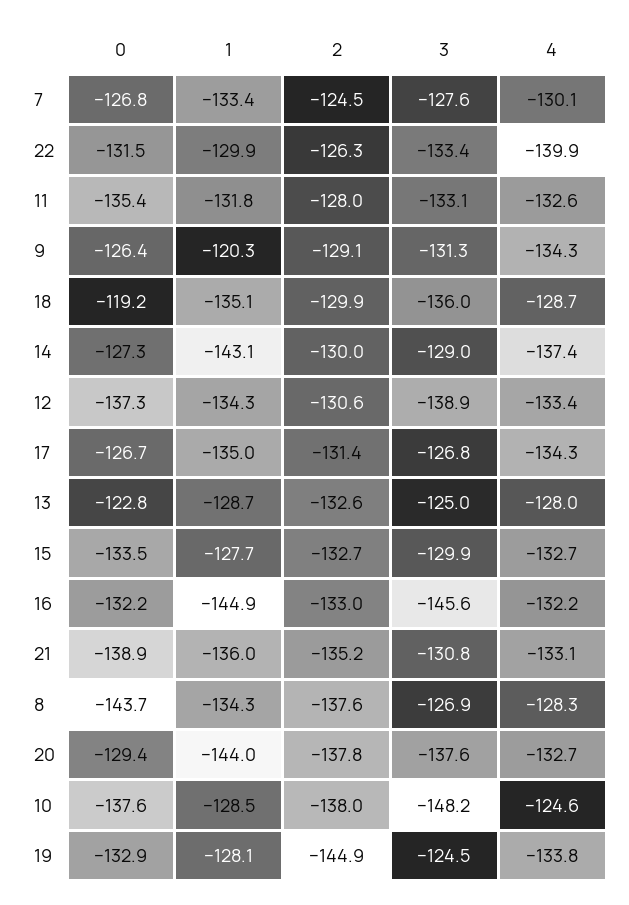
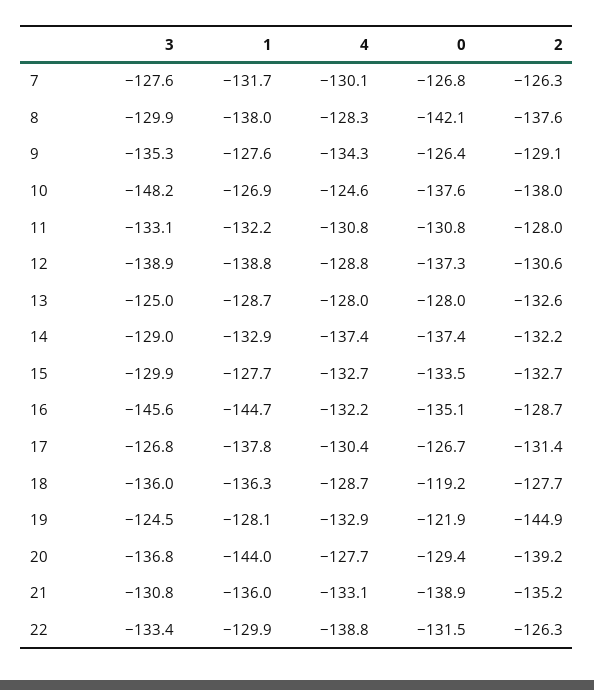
1, 7: -133.4 -> -131.7
2, 7: -124.5 -> -126.3
4, 22: -139.9 -> -138.8
0, 11: -135.4 -> -130.8
1, 11: -131.8 -> -132.2
4, 11: -132.6 -> -130.8
1, 9: -120.3 -> -127.6
3, 9: -131.3 -> -135.3
1, 18: -135.1 -> -136.3
2, 18: -129.9 -> -127.7
0, 14: -127.3 -> -137.4
1, 14: -143.1 -> -132.9
2, 14: -130 -> -132.2
1, 12: -134.3 -> -138.8
4, 12: -133.4 -> -128.8
1, 17: -135 -> -137.8
4, 17: -134.3 -> -130.4
0, 13: -122.8 -> -128
0, 16: -132.2 -> -135.1
1, 16: -144.9 -> -144.7
2, 16: -133 -> -128.7
0, 8: -143.7 -> -142.1
1, 8: -134.3 -> -138
3, 8: -126.9 -> -129.9
2, 20: -137.8 -> -139.2
3, 20: -137.6 -> -136.8
4, 20: -132.7 -> -127.7
1, 10: -128.5 -> -126.9
0, 19: -132.9 -> -121.9
4, 19: -133.8 -> -132.9

